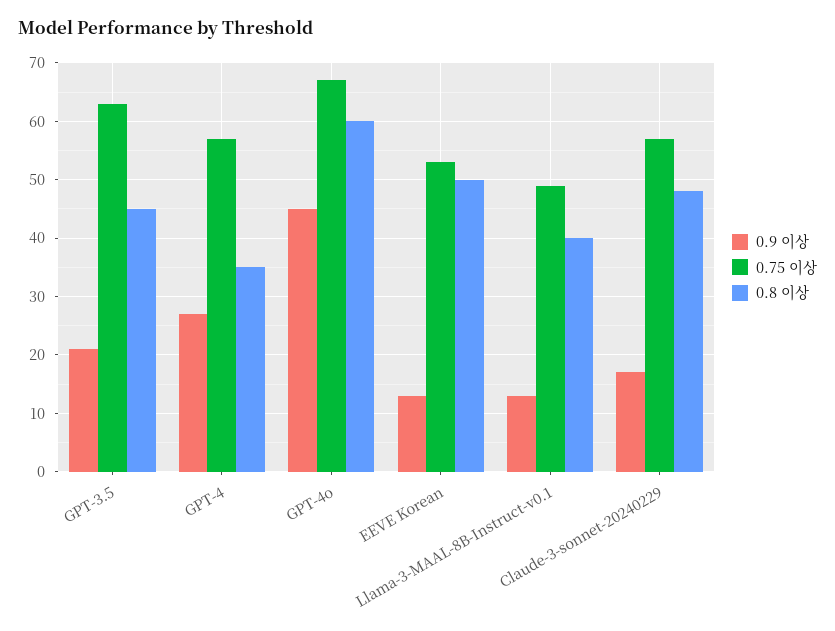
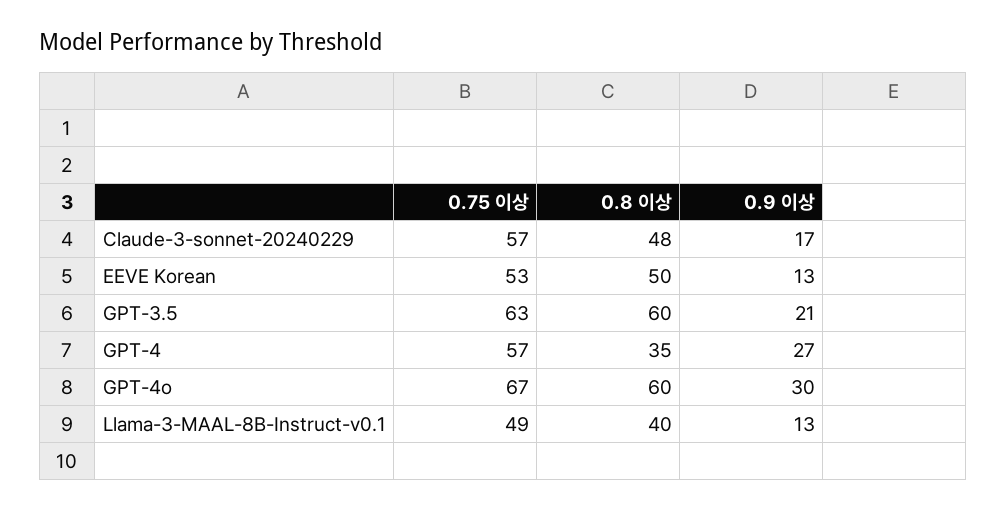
0.8 이상, GPT-3.5: 45 -> 60
0.9 이상, GPT-4o: 45 -> 30

